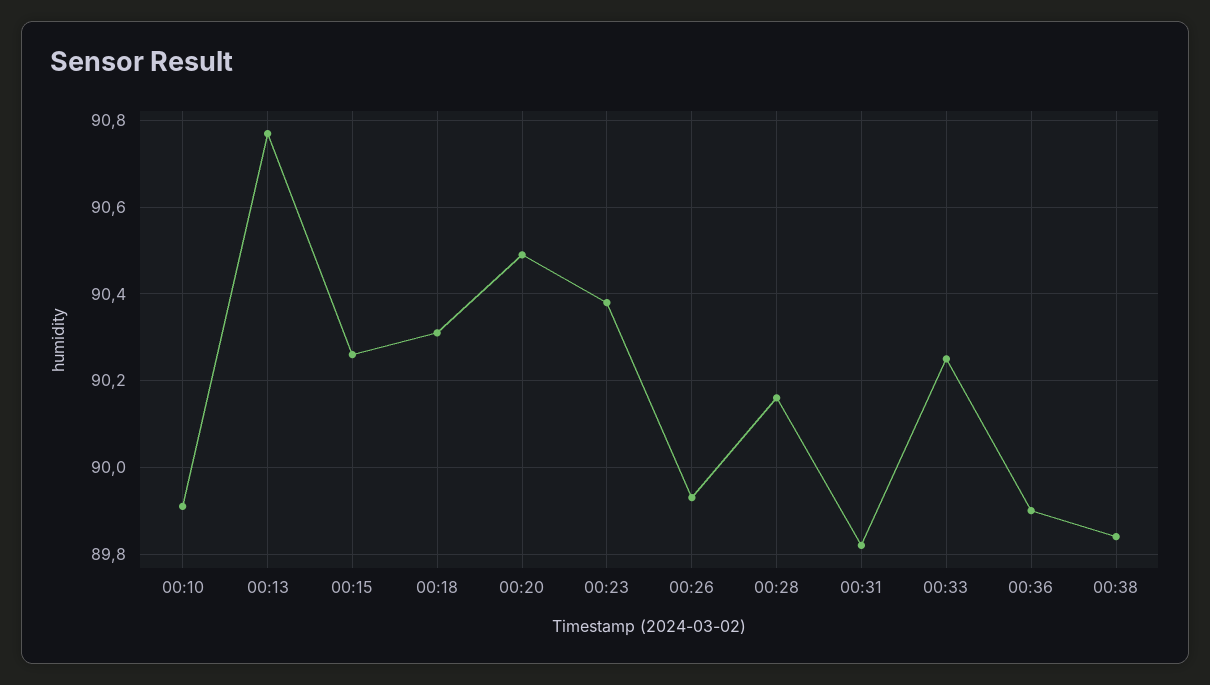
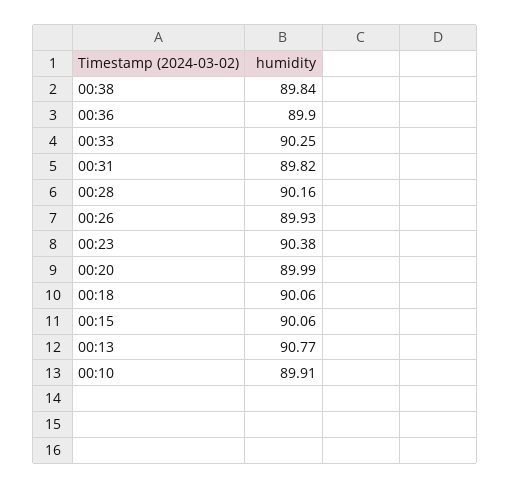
00:15: 90.25 -> 90.06
00:18: 90.3 -> 90.06
00:20: 90.5 -> 89.99

